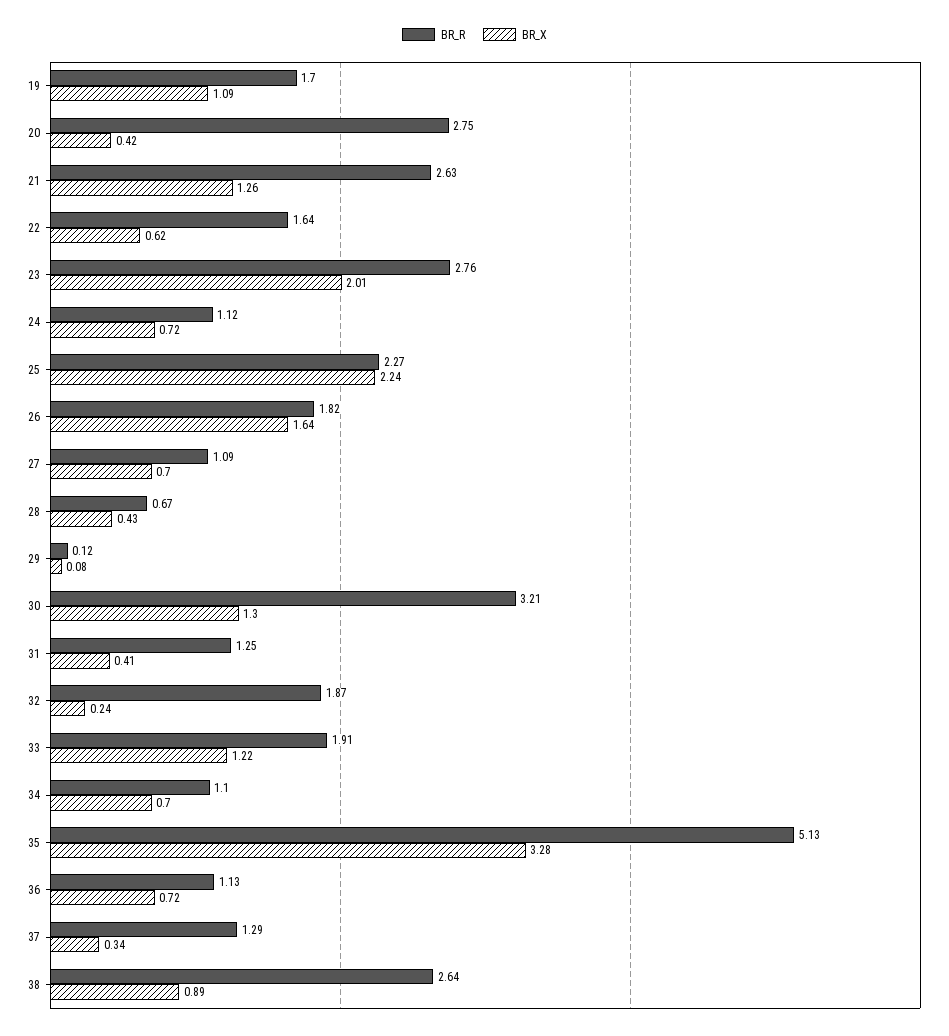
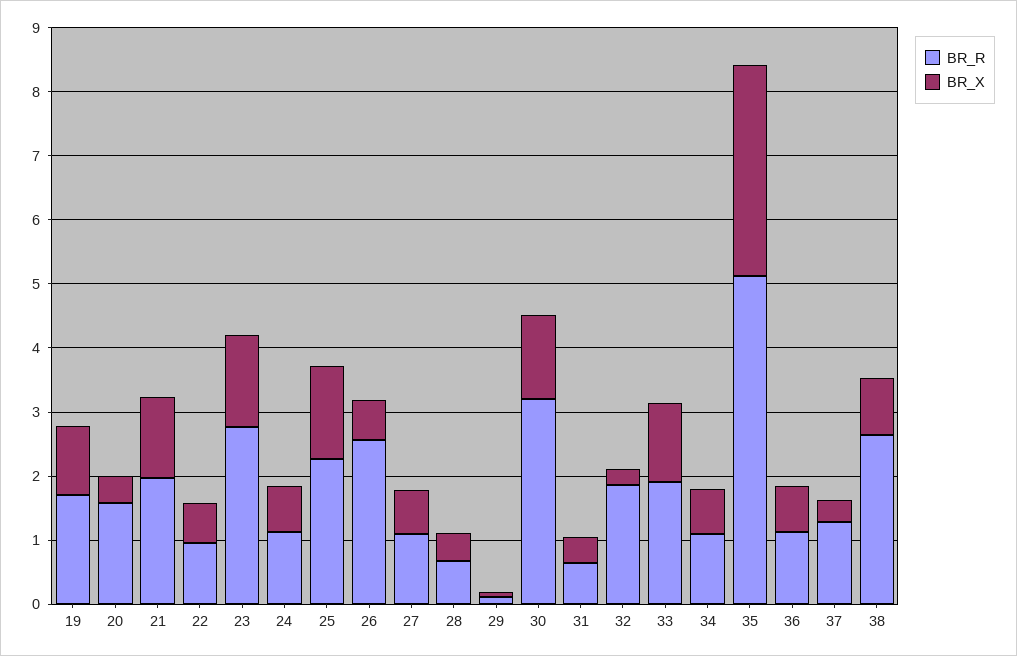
BR_R, 20: 2.75 -> 1.6
BR_R, 21: 2.63 -> 2
BR_R, 22: 1.64 -> 1
BR_X, 23: 2.01 -> 1.4
BR_X, 25: 2.24 -> 1.4
BR_R, 26: 1.82 -> 2.6
BR_X, 26: 1.64 -> 0.6
BR_R, 31: 1.25 -> 0.6

